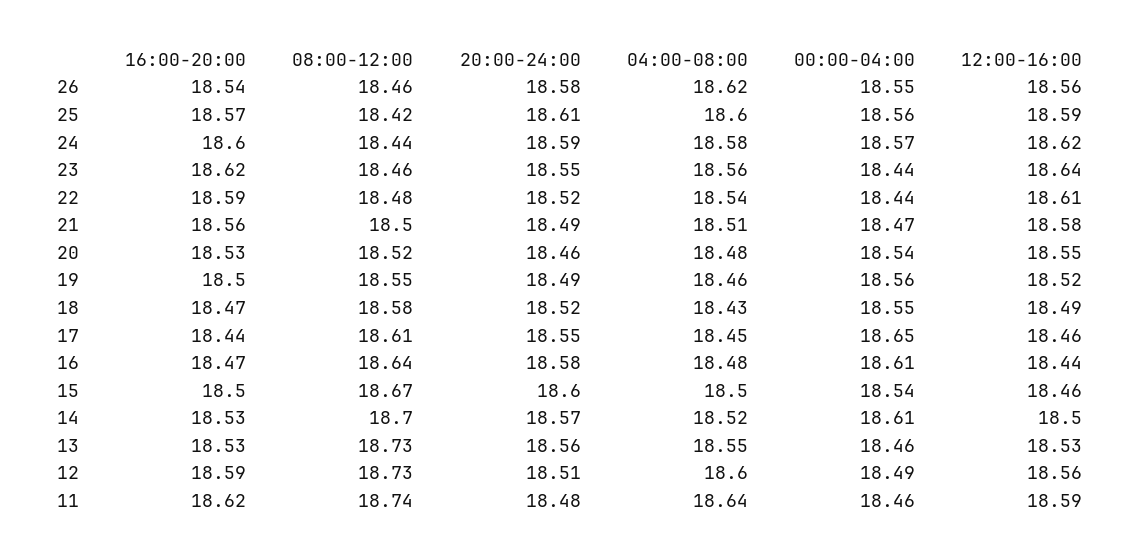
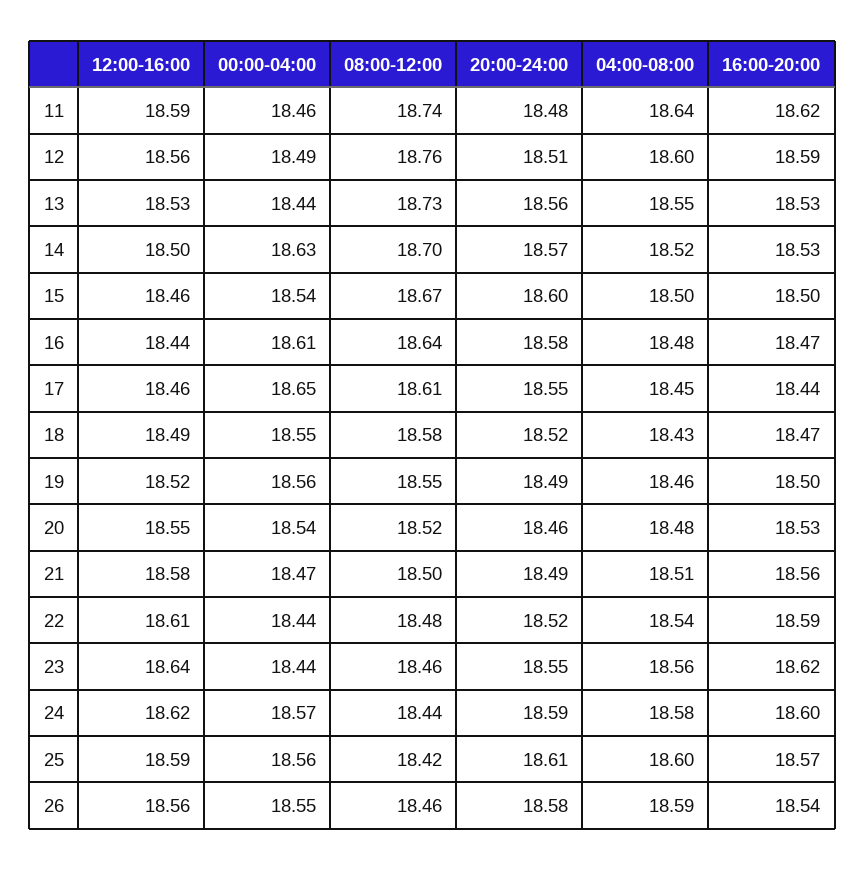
04:00-08:00, 26: 18.62 -> 18.59
00:00-04:00, 14: 18.61 -> 18.63
00:00-04:00, 13: 18.46 -> 18.44
08:00-12:00, 12: 18.73 -> 18.76

